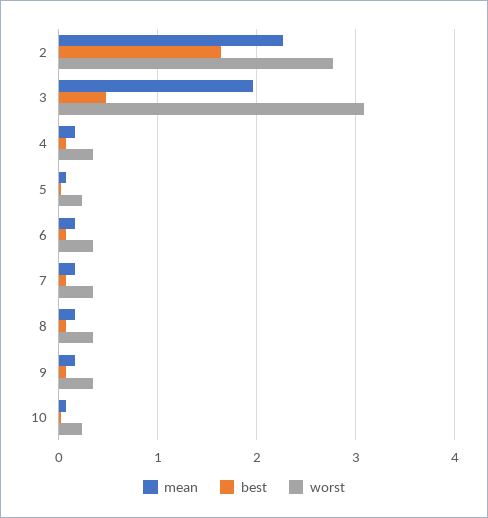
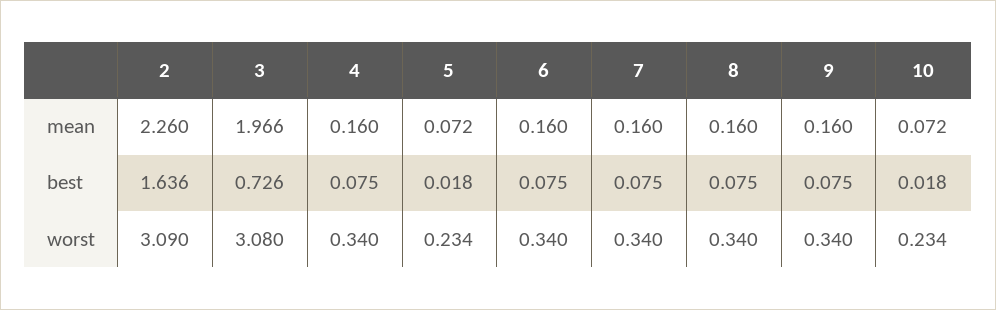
worst, 2: 2.8 -> 3.09
best, 3: 0.5 -> 0.726

